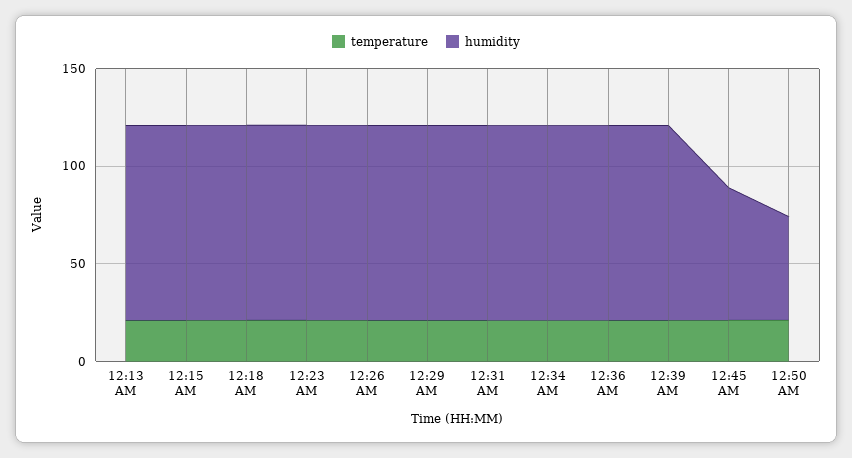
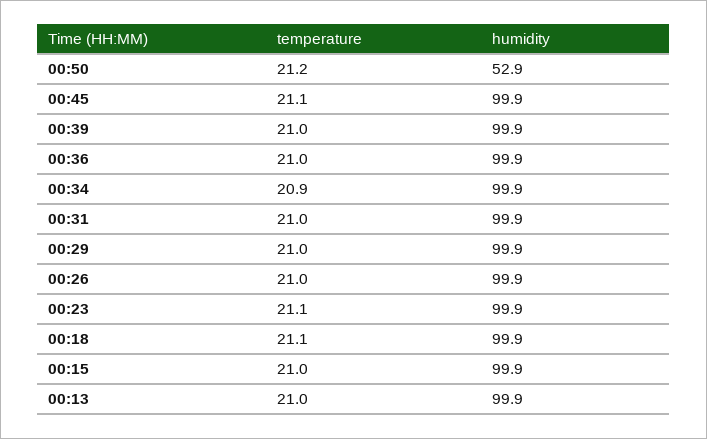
humidity, 12:45 AM: 70 -> 99.9

